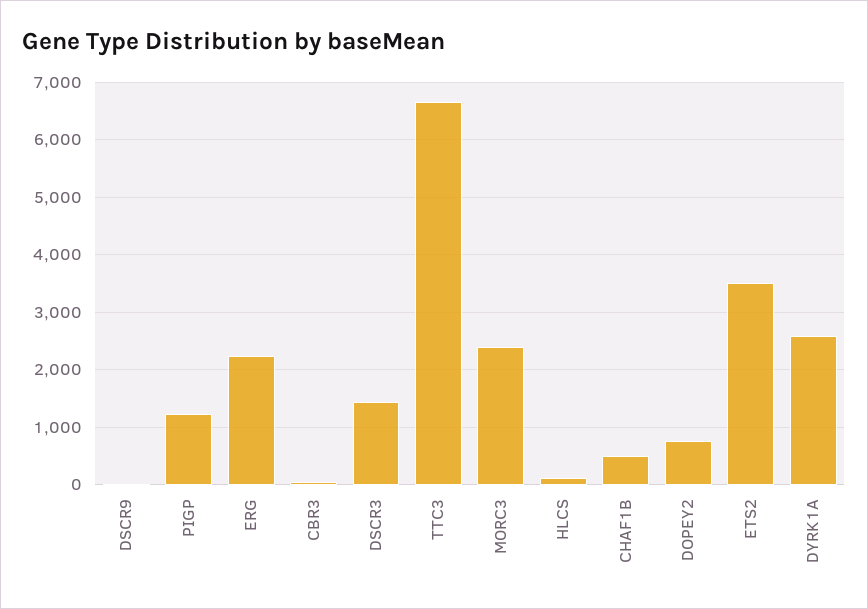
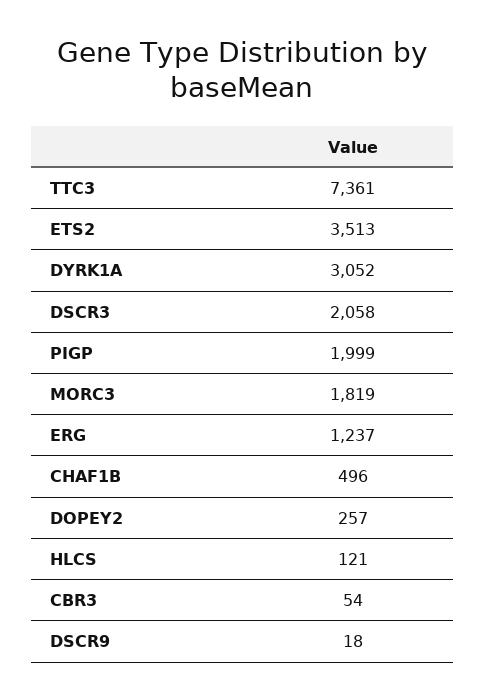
PIGP: 1200 -> 1999
ERG: 2200 -> 1237
DSCR3: 1400 -> 2058
TTC3: 6600 -> 7361
MORC3: 2400 -> 1819
DOPEY2: 800 -> 257
DYRK1A: 2600 -> 3052

